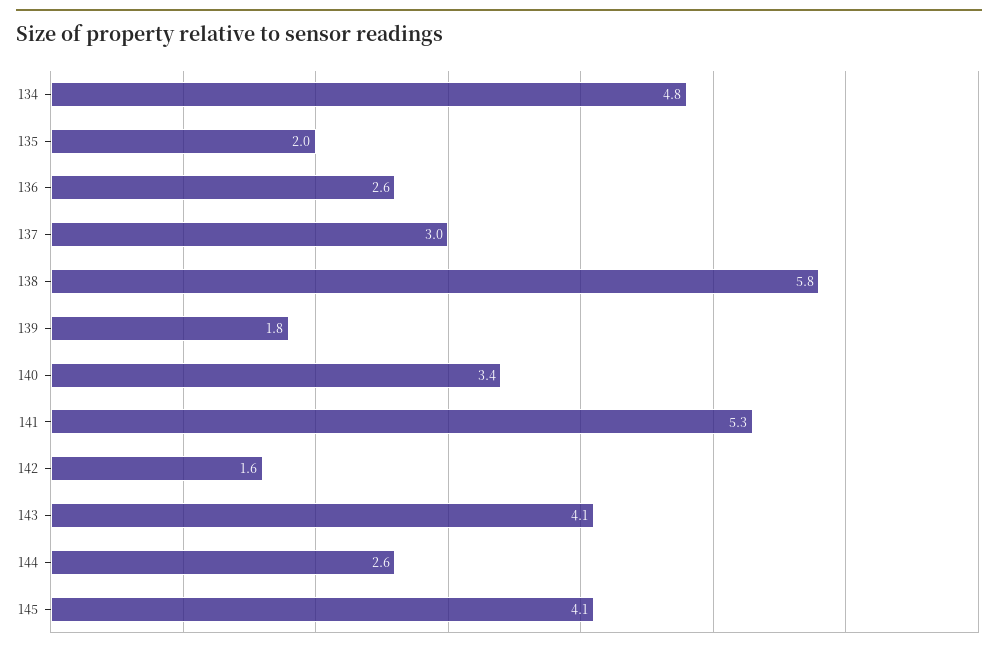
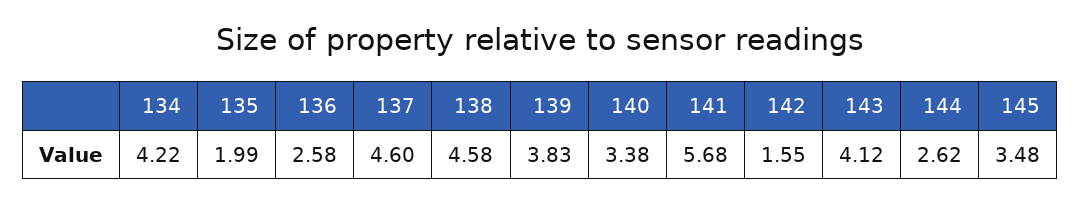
134: 4.8 -> 4.22
137: 3 -> 4.6
138: 5.8 -> 4.58
139: 1.8 -> 3.83
141: 5.3 -> 5.68
145: 4.1 -> 3.48

